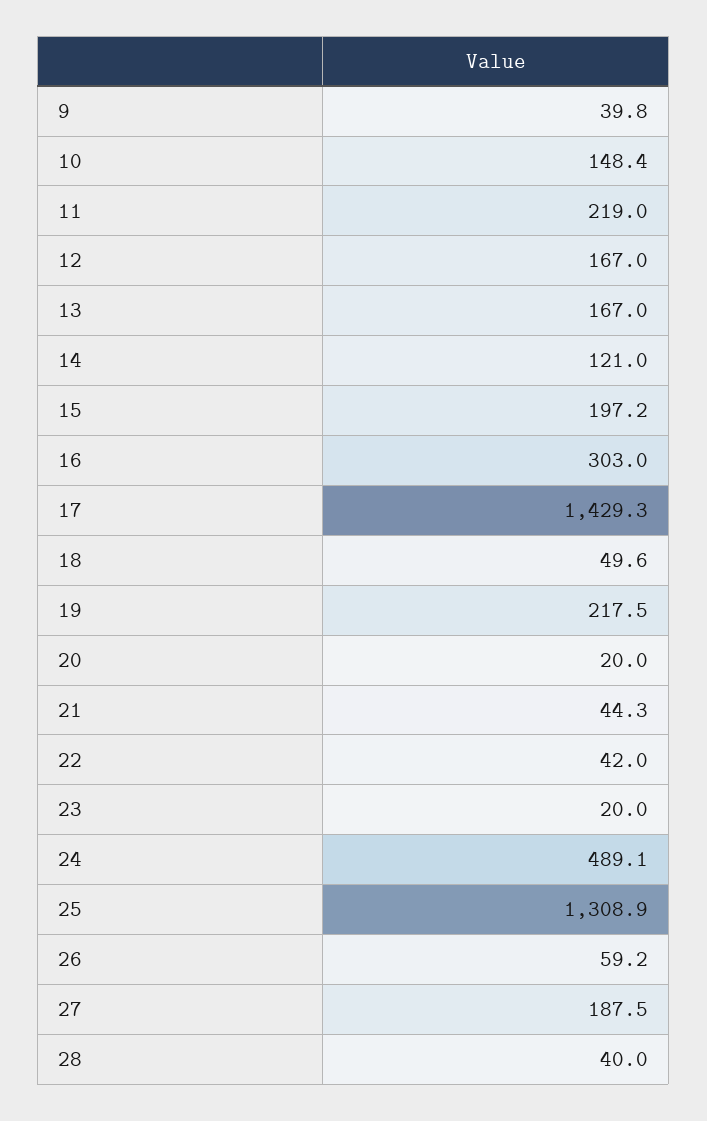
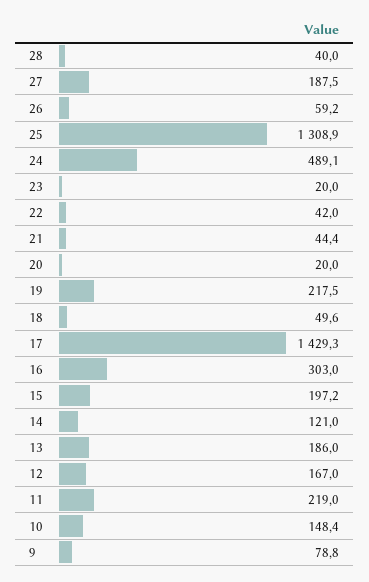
9: 39.8 -> 78.8
13: 167 -> 186
21: 44.3 -> 44.4

